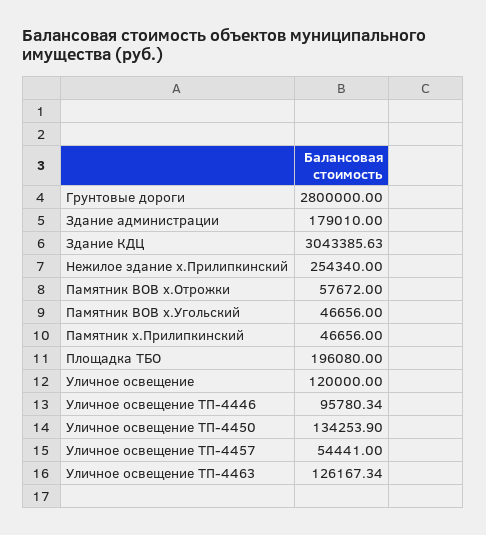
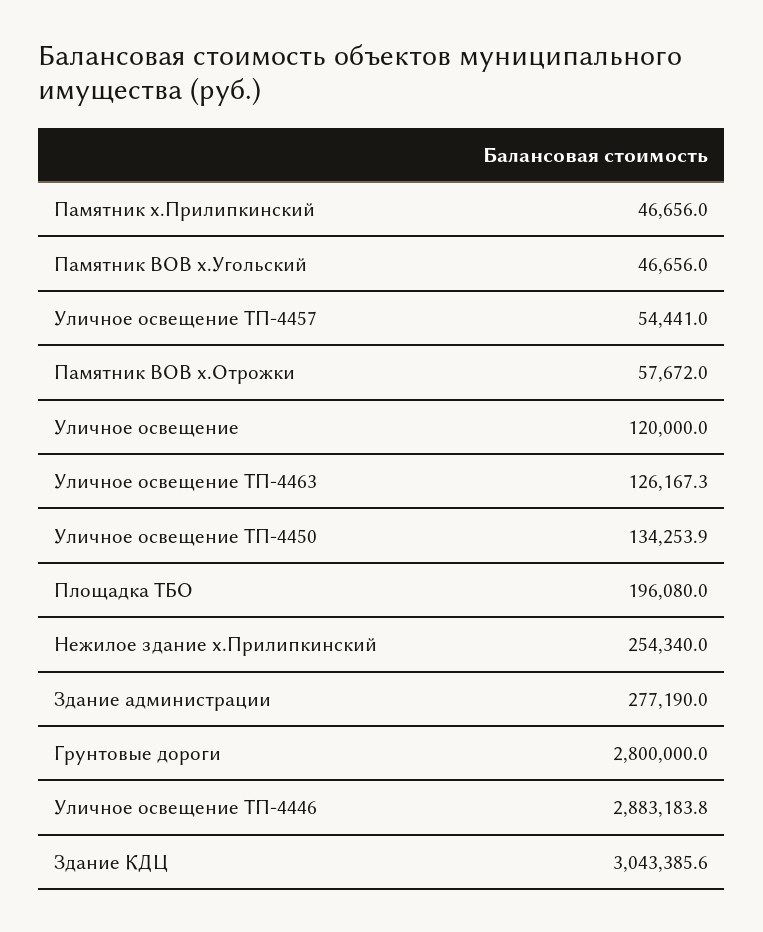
Здание администрации: 179010 -> 277190
Уличное освещение ТП-4446: 95780.34 -> 2883183.8

